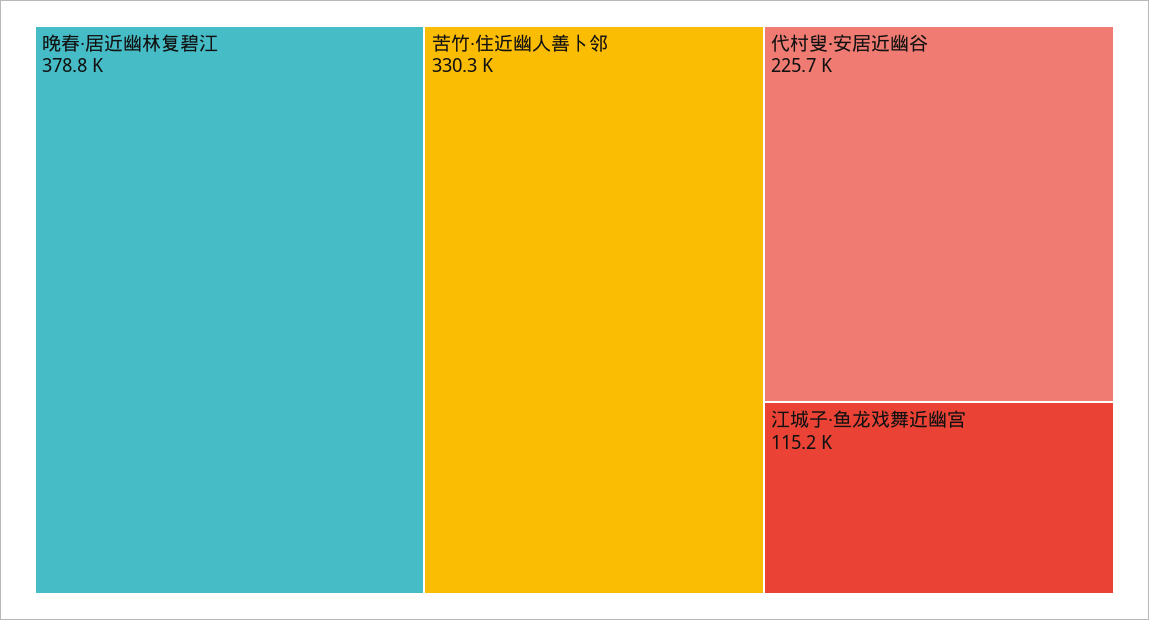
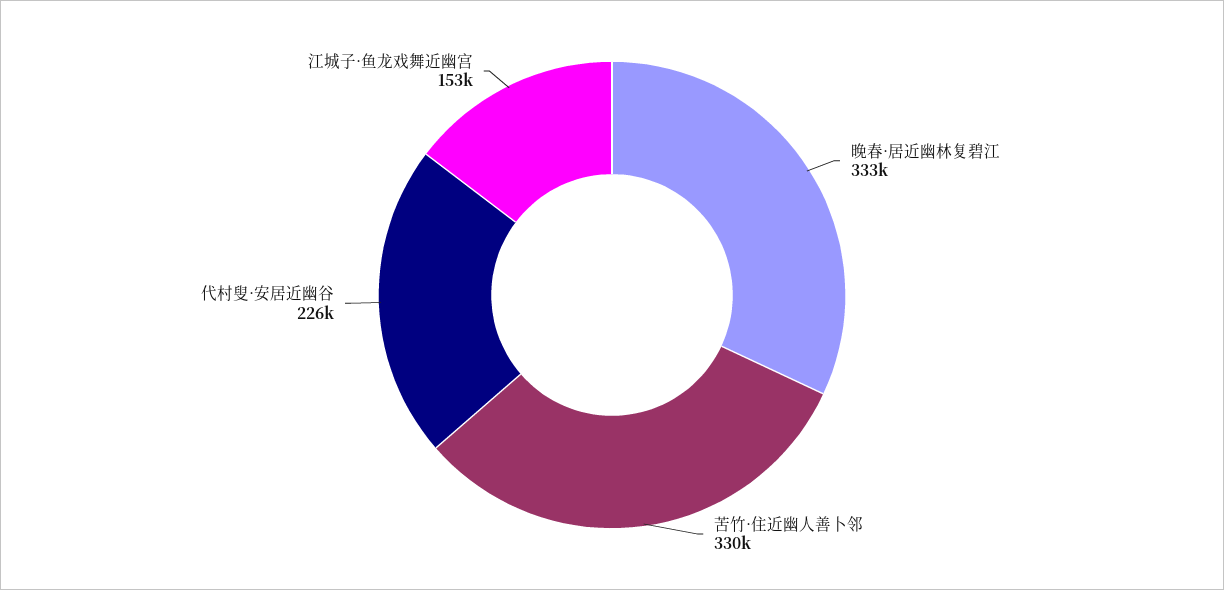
晚春·居近幽林复碧江: 378800 -> 333000
江城子·鱼龙戏舞近幽宫: 115200 -> 153000

